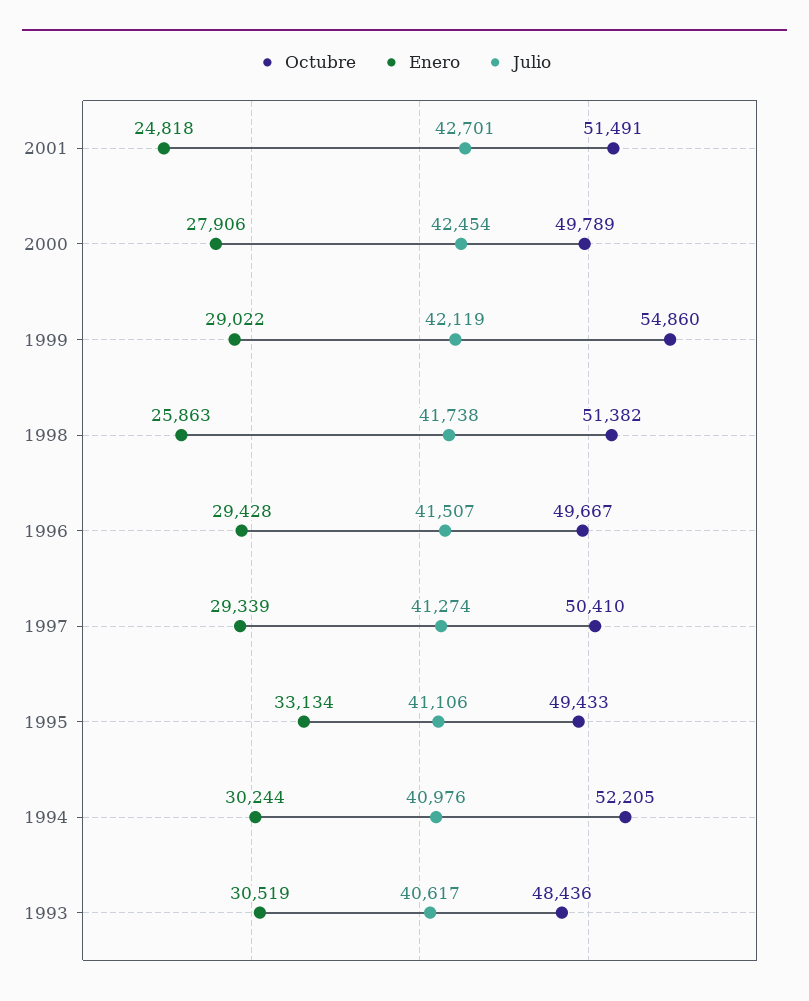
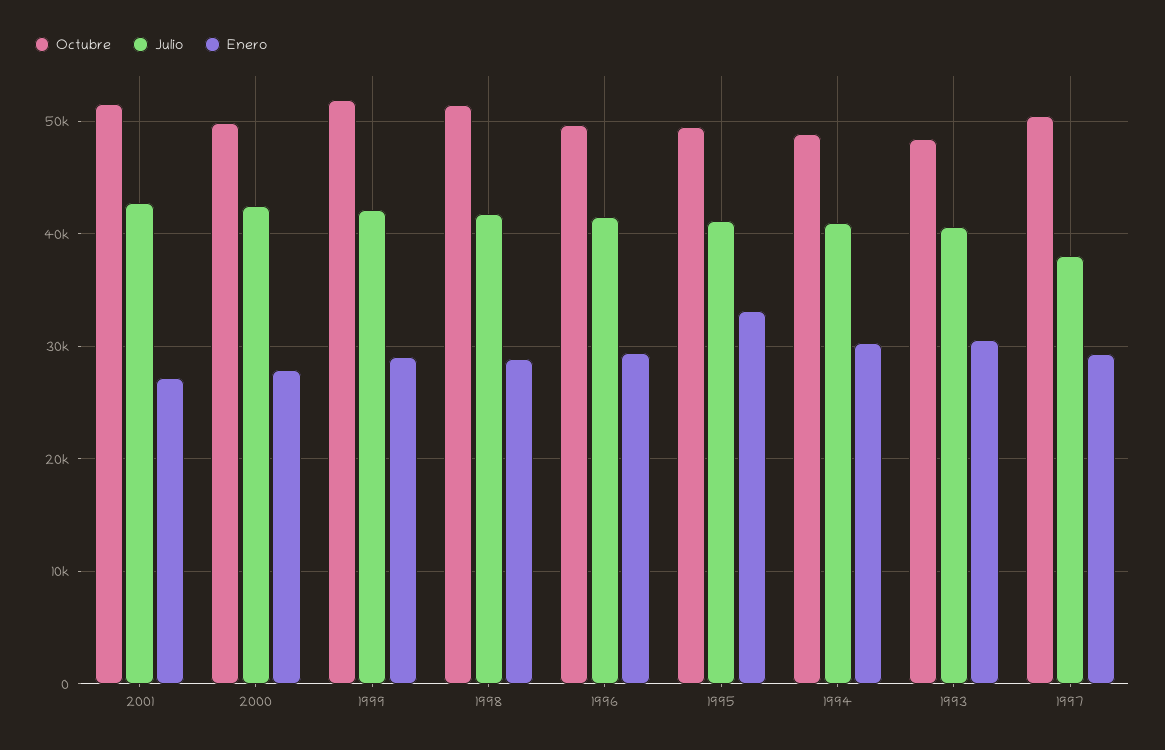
Enero, 2001: 24818 -> 27000
Octubre, 1999: 54860 -> 52000
Enero, 1998: 25863 -> 29000
Julio, 1997: 41274 -> 38000
Octubre, 1994: 52205 -> 49000

